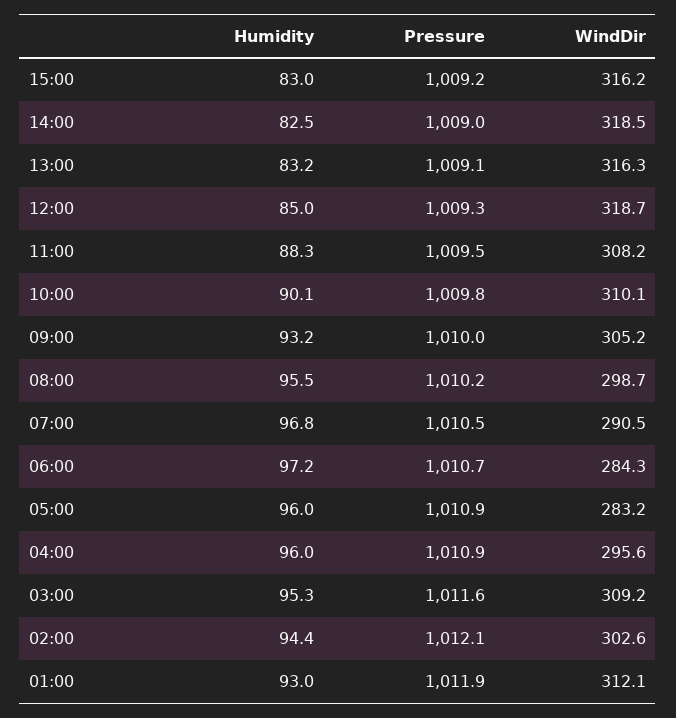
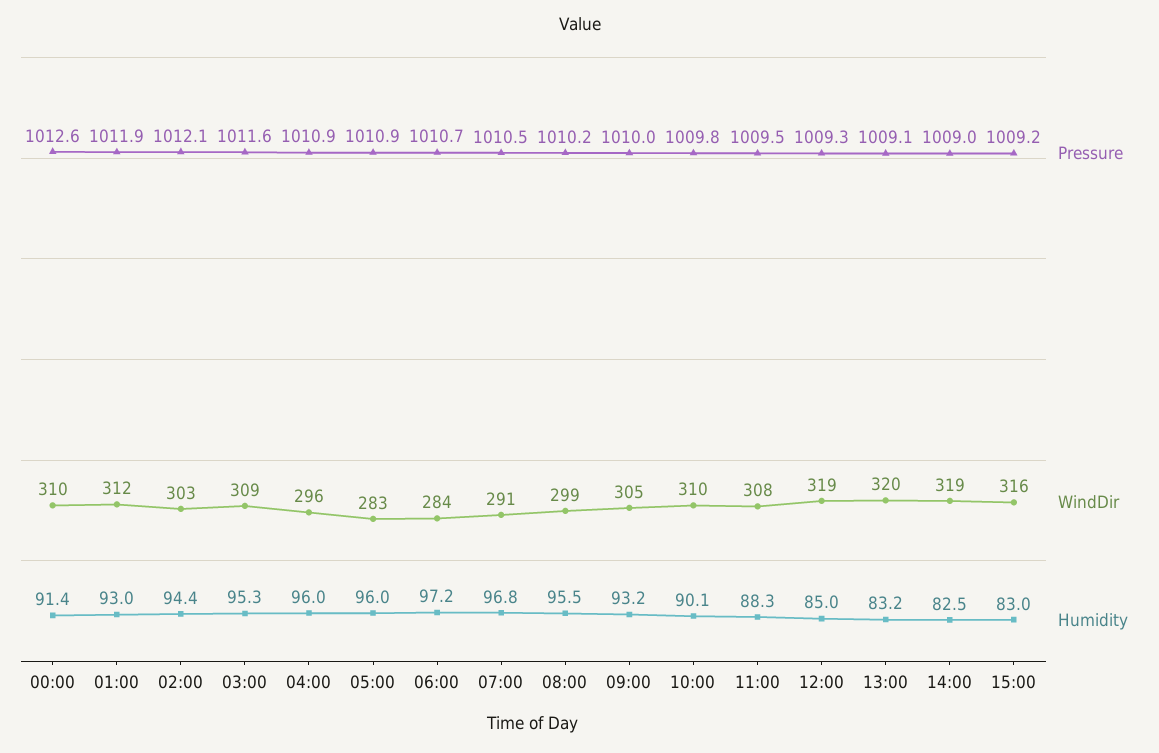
WindDir, 13:00: 316.3 -> 320
Pressure, 00:00: none -> 1012.6
WindDir, 00:00: none -> 310
Humidity, 00:00: none -> 91.4

